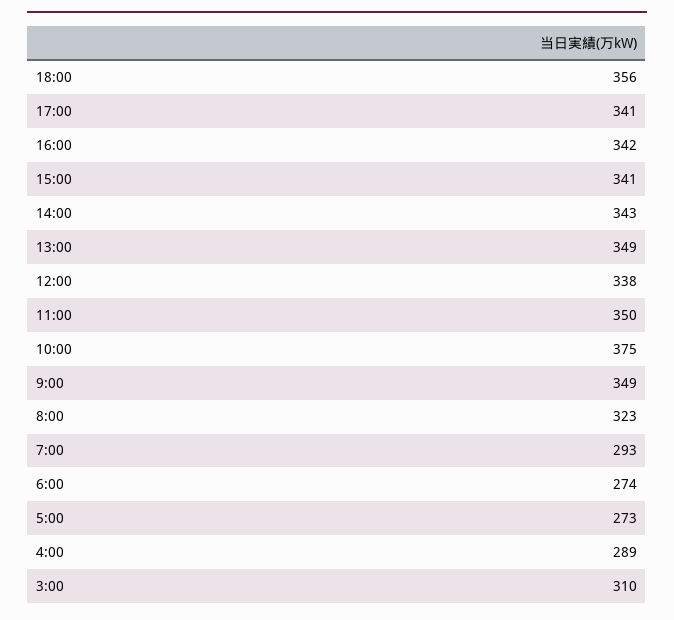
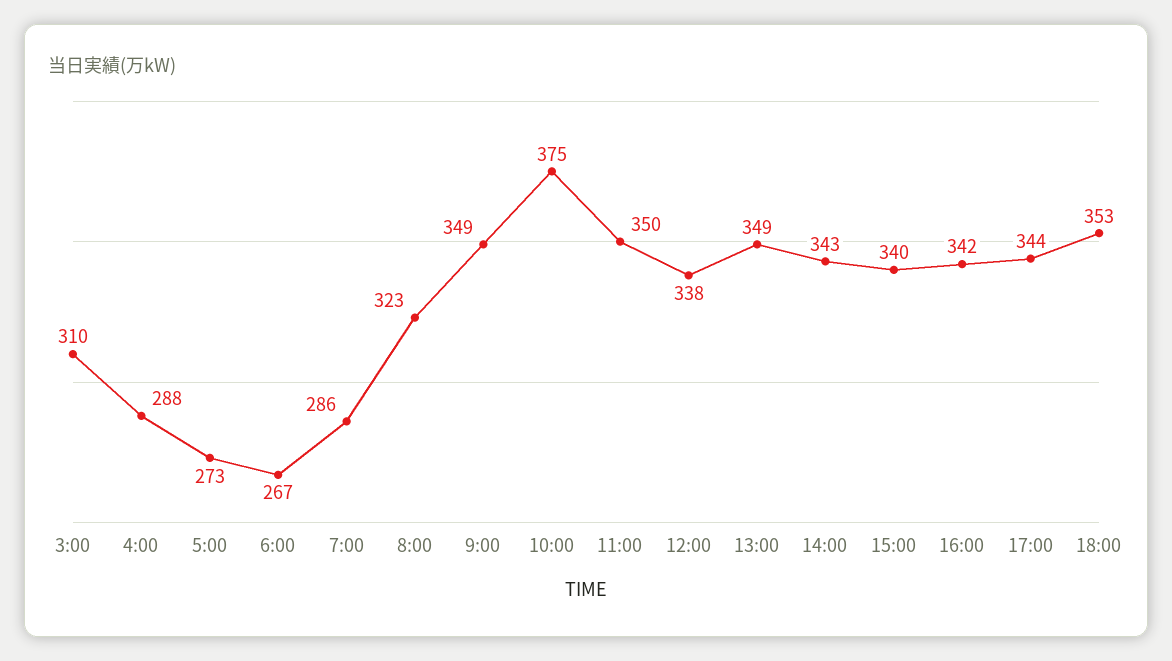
18:00: 356 -> 353
17:00: 341 -> 344
15:00: 341 -> 340
7:00: 293 -> 286
6:00: 274 -> 267
4:00: 289 -> 288

